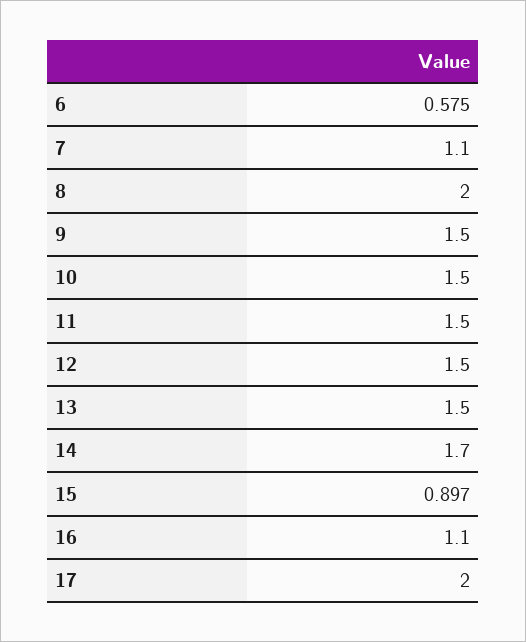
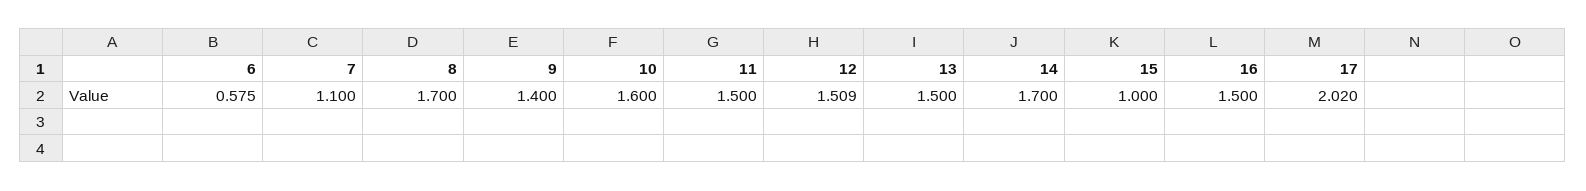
8: 2 -> 1.7
9: 1.5 -> 1.4
10: 1.5 -> 1.6
12: 1.5 -> 1.509
15: 0.897 -> 1
16: 1.1 -> 1.5
17: 2 -> 2.02

